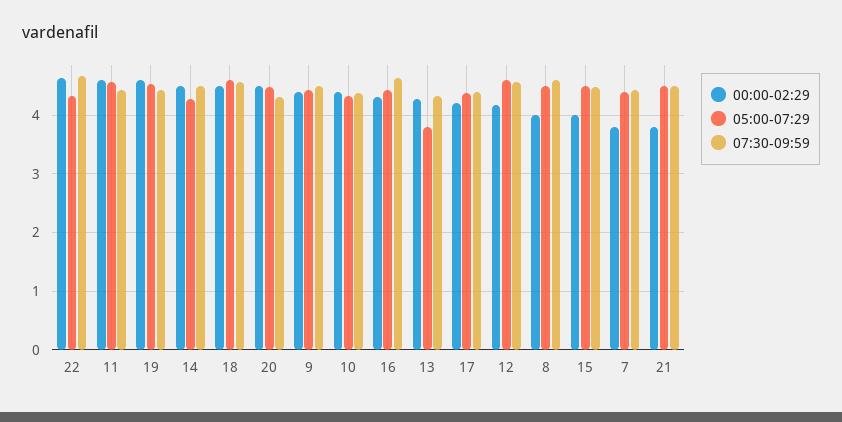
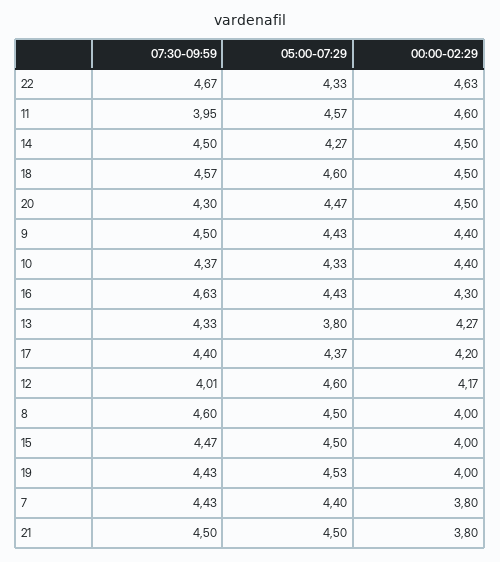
07:30-09:59, 11: 4.4 -> 3.95
00:00-02:29, 19: 4.6 -> 4
07:30-09:59, 12: 4.6 -> 4.01

